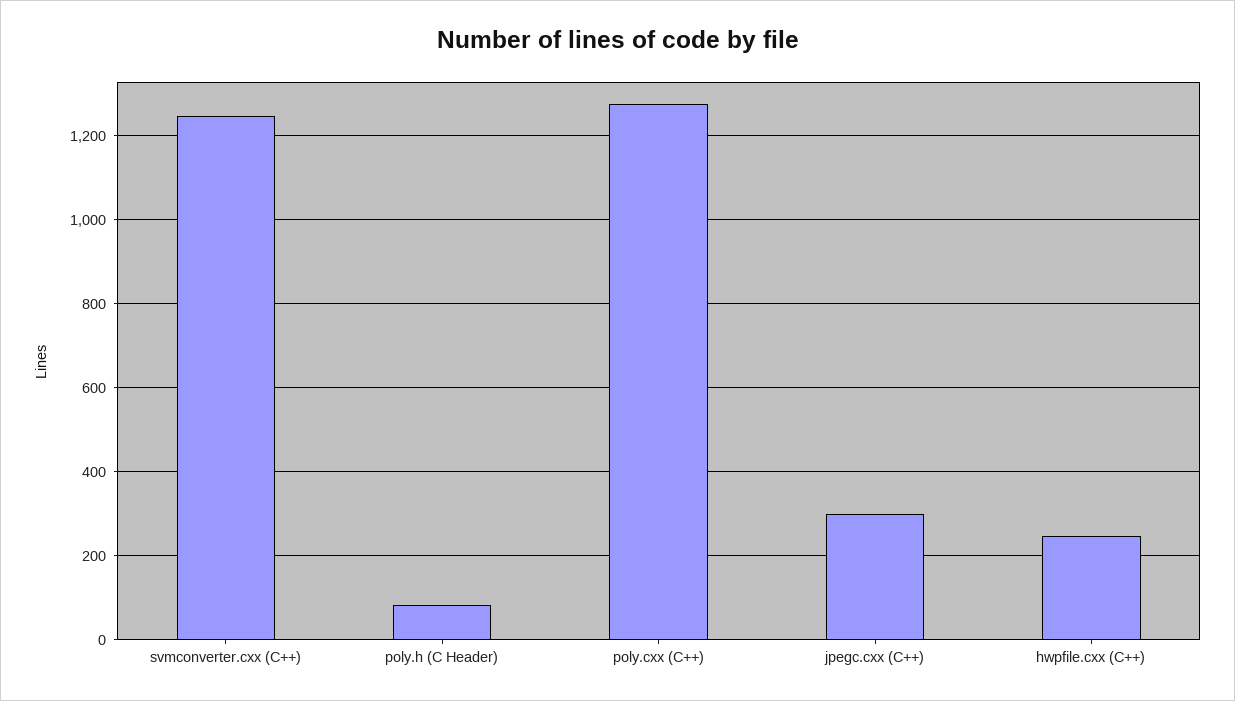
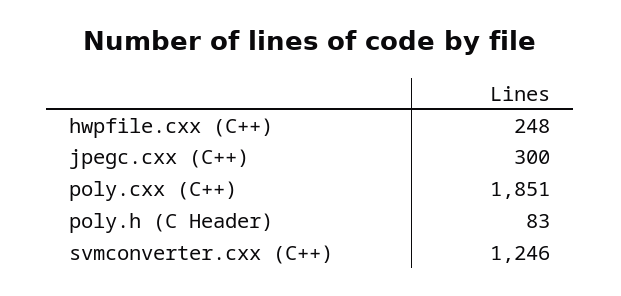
poly.cxx (C++): 1280 -> 1851

